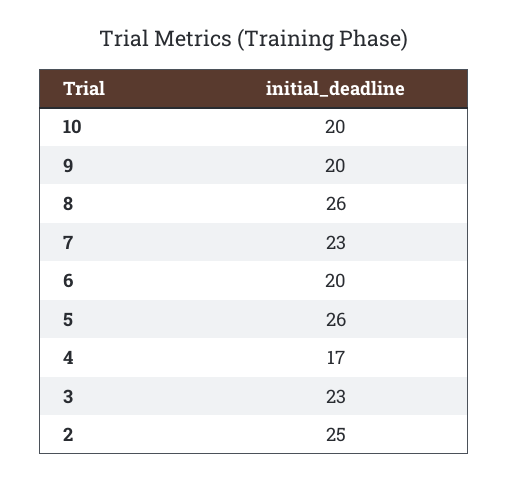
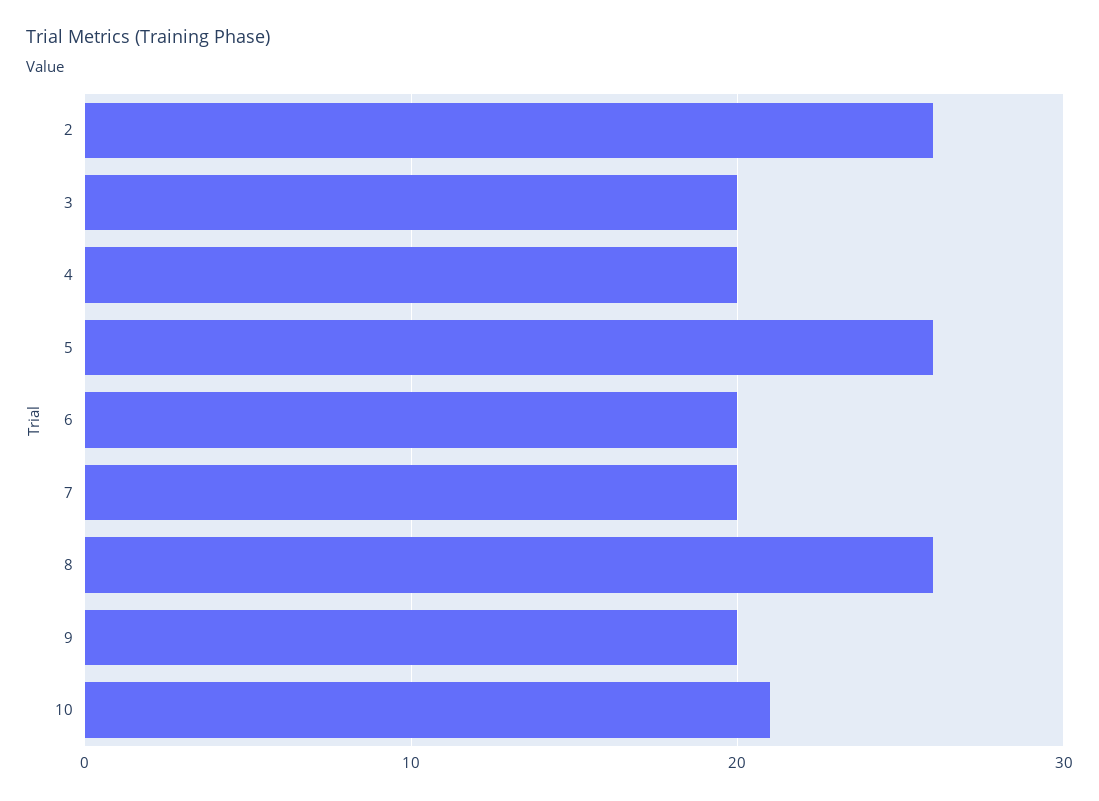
10: 20 -> 21
7: 23 -> 20
4: 17 -> 20
3: 23 -> 20
2: 25 -> 26

